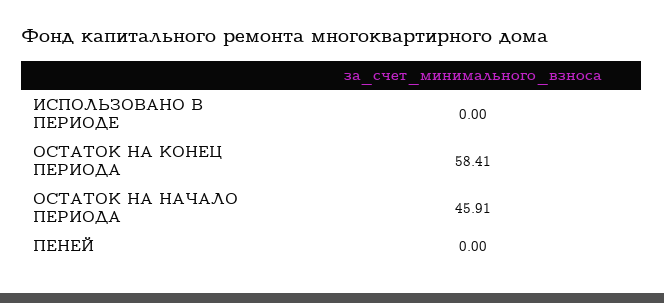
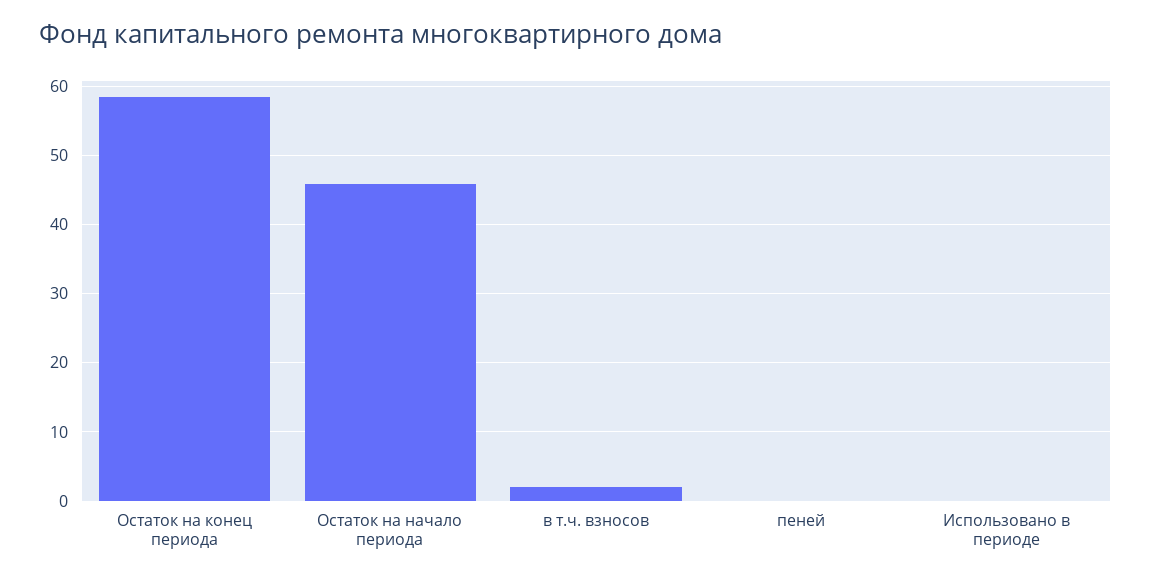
в т.ч. взносов: none -> 2

